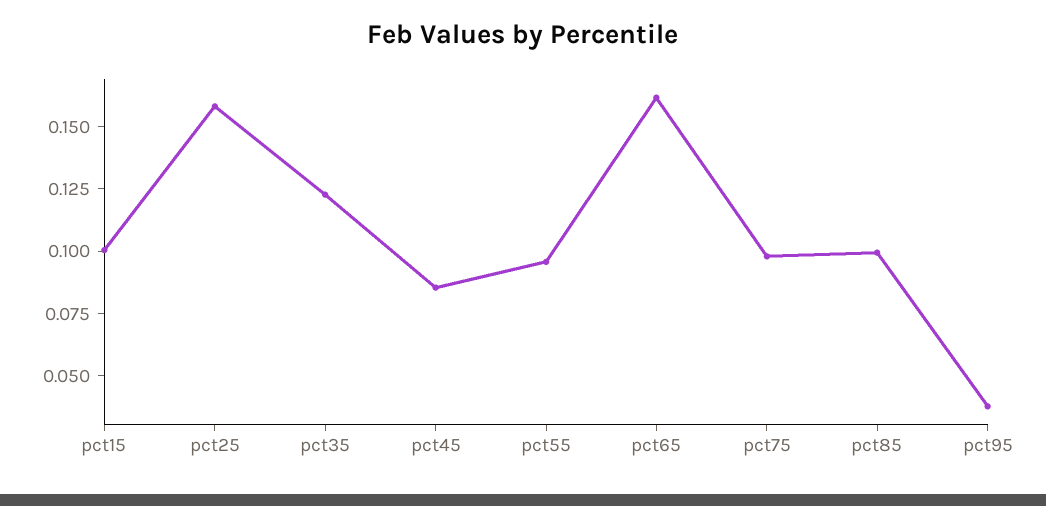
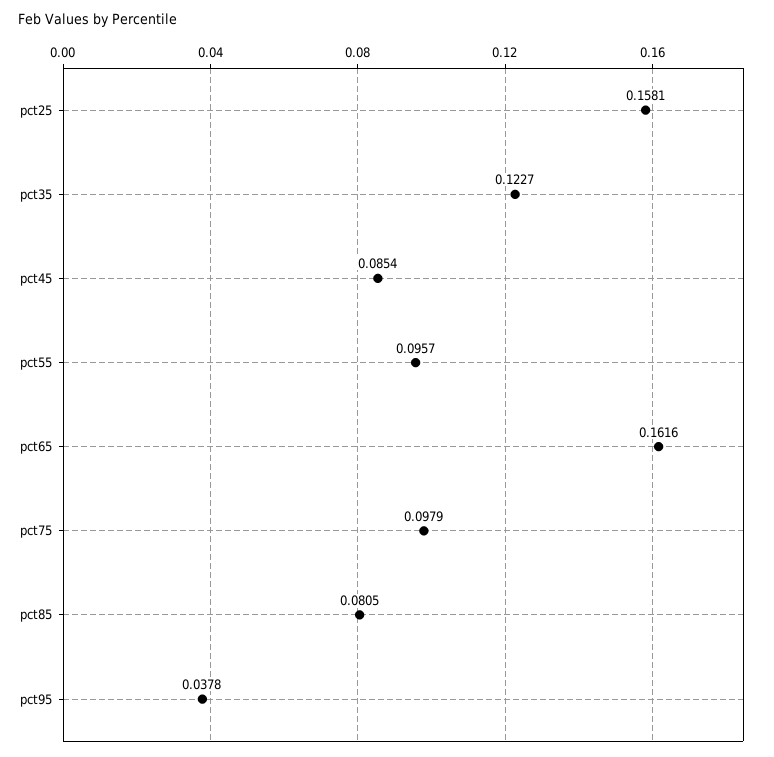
pct15: 0.1 -> none
pct85: 0.1 -> 0.0805

